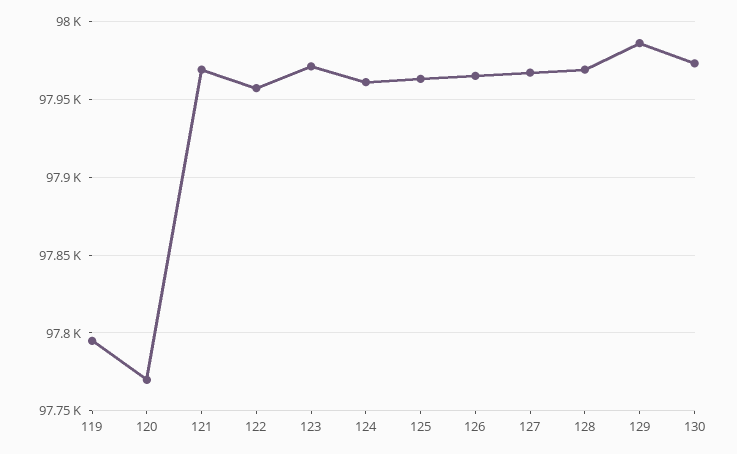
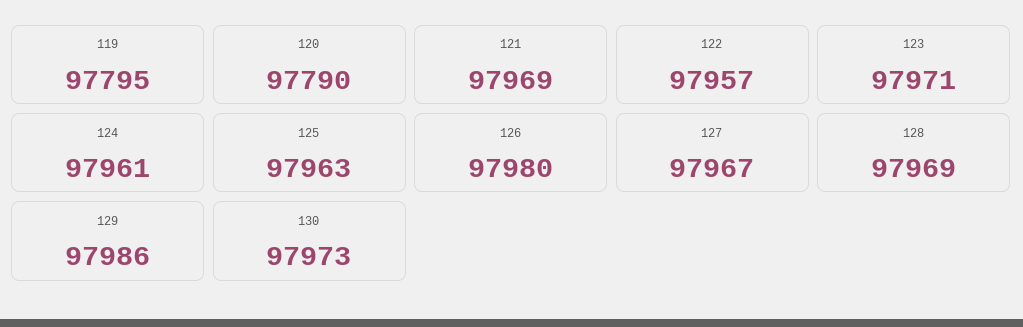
120: 97770 -> 97790
126: 97965 -> 97980

